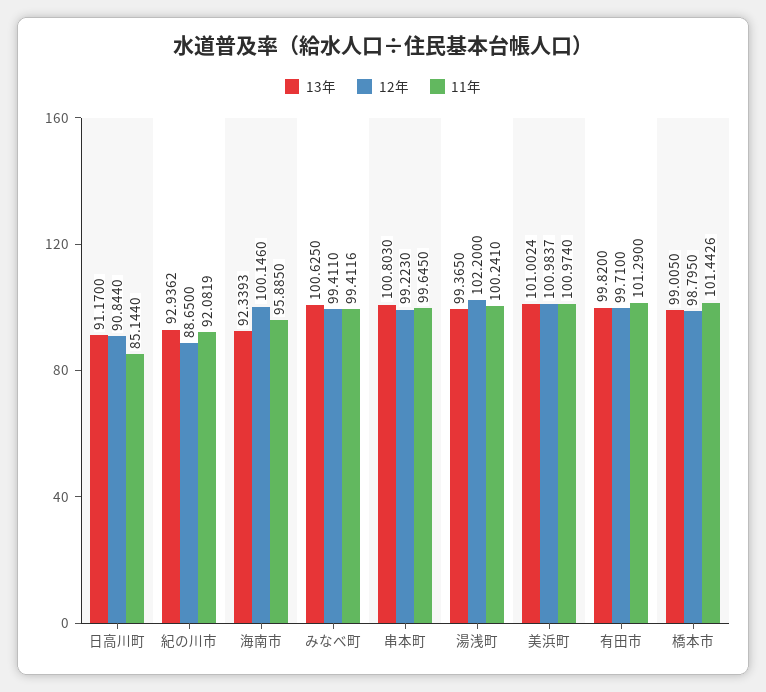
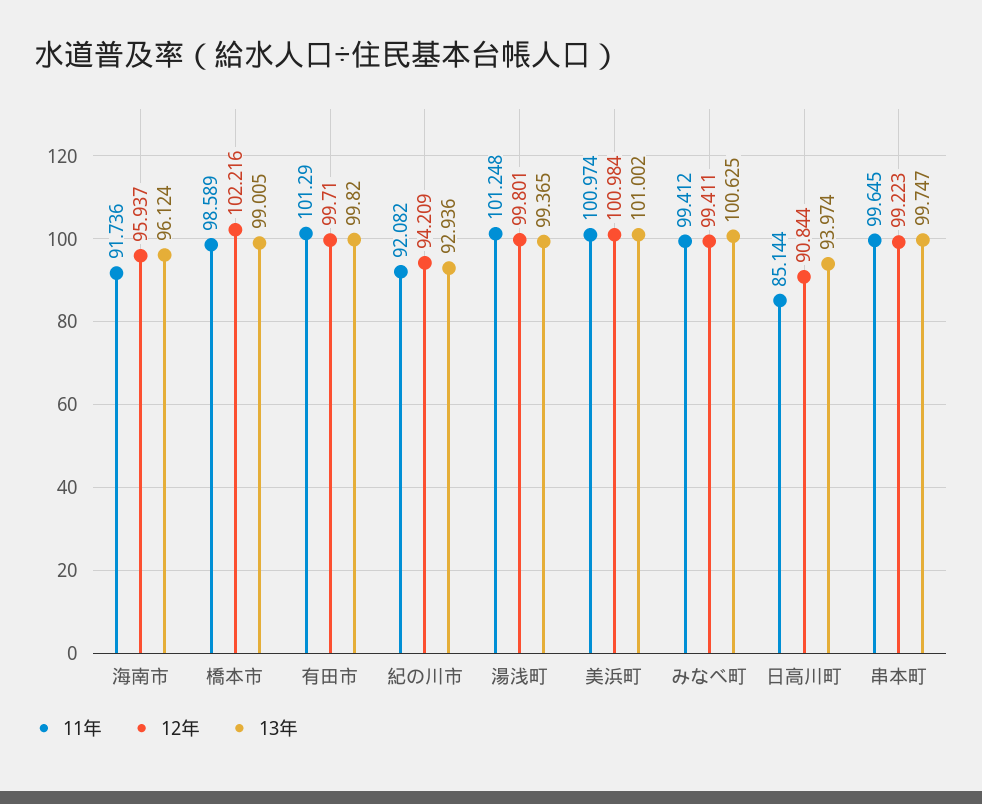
13年, 日高川町: 91.17 -> 93.974
12年, 紀の川市: 88.65 -> 94.209
13年, 海南市: 92.3393 -> 96.124
12年, 海南市: 100.146 -> 95.937
11年, 海南市: 95.885 -> 91.736
13年, 串本町: 100.803 -> 99.747
12年, 湯浅町: 102.2 -> 99.801
11年, 湯浅町: 100.241 -> 101.248
12年, 橋本市: 98.795 -> 102.216
11年, 橋本市: 101.4426 -> 98.589

